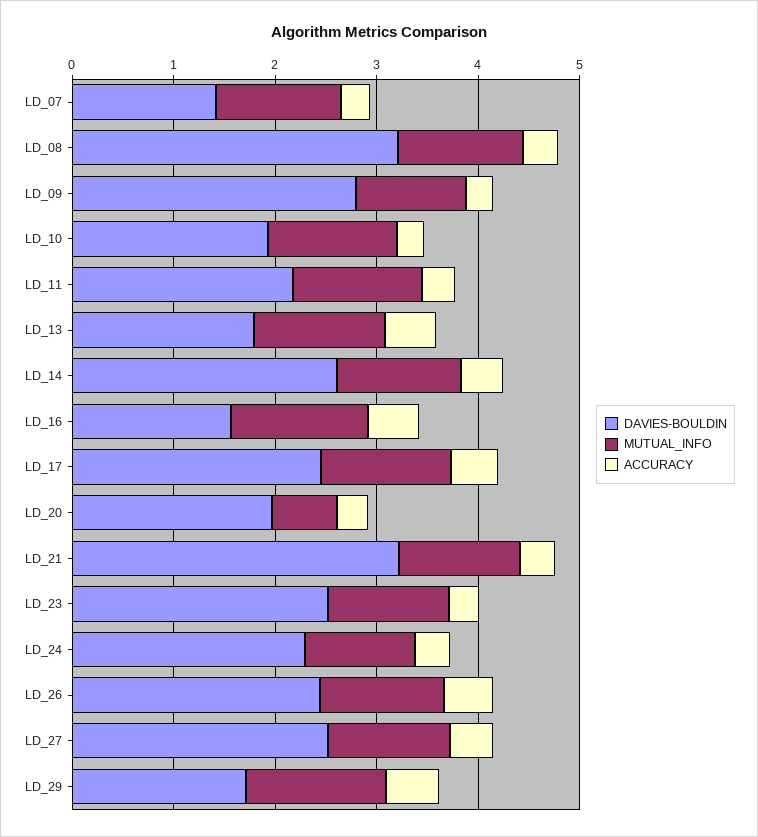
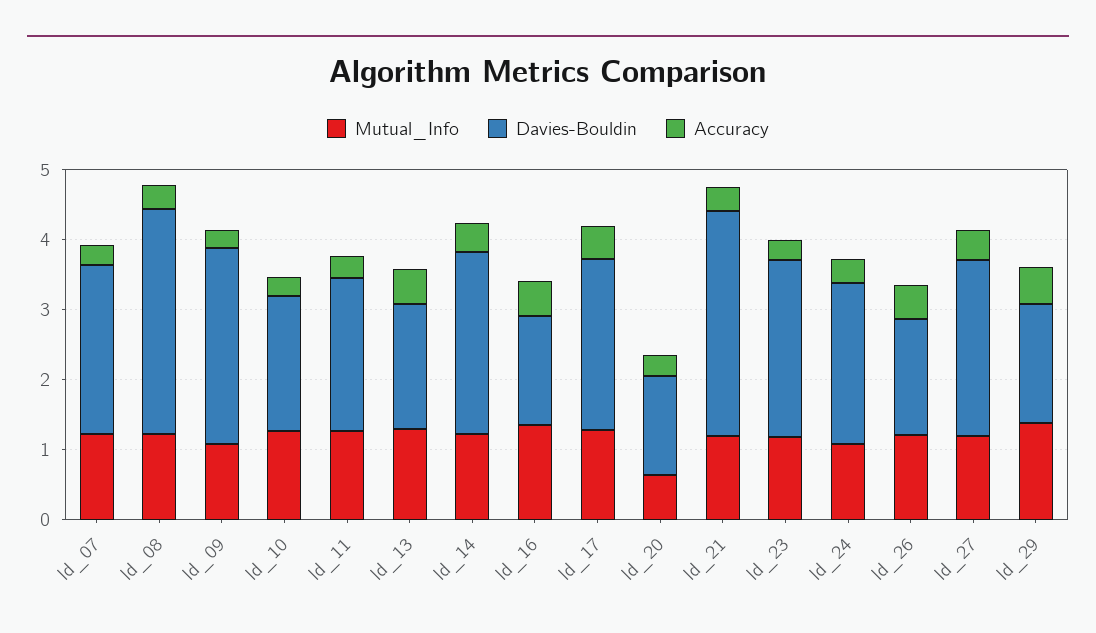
DAVIES-BOULDIN, LD_07: 1.4 -> 2.4
DAVIES-BOULDIN, LD_20: 2 -> 1.4
DAVIES-BOULDIN, LD_26: 2.4 -> 1.6

